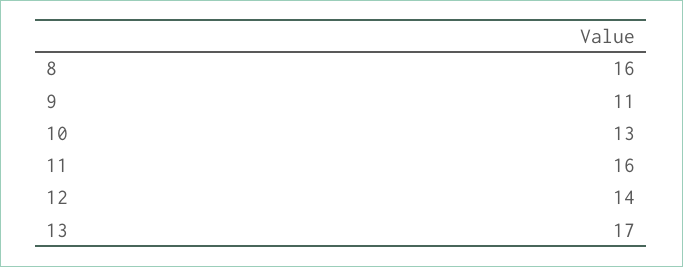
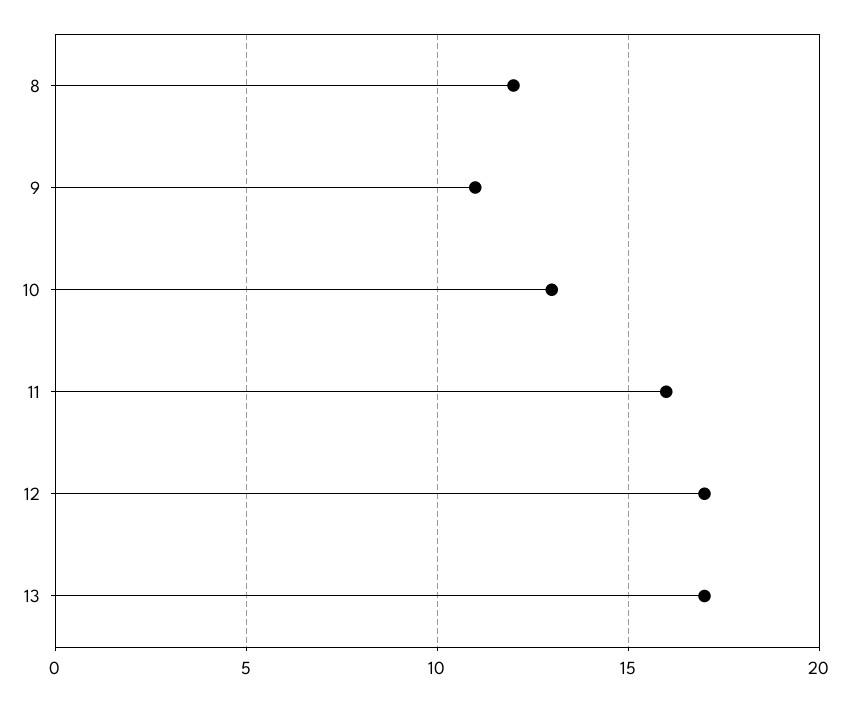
8: 16 -> 12
12: 14 -> 17

